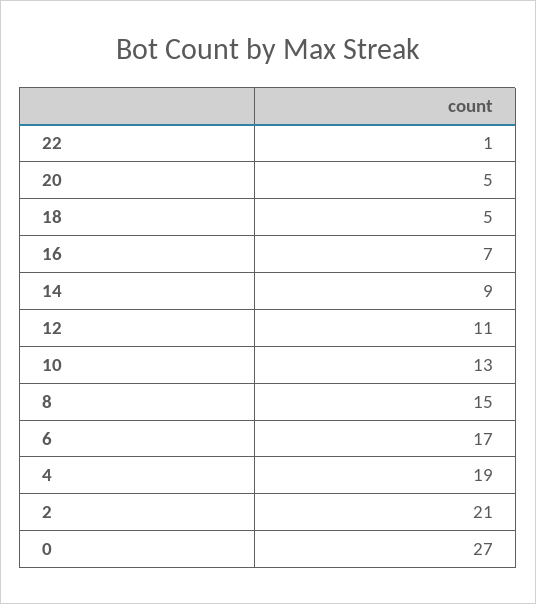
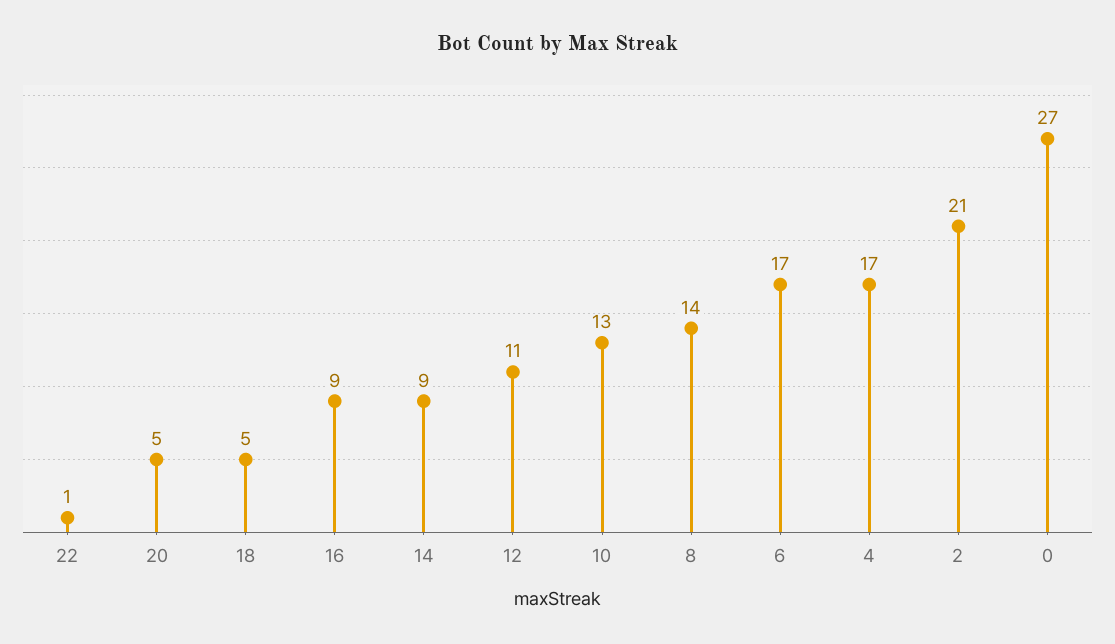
16: 7 -> 9
8: 15 -> 14
4: 19 -> 17

